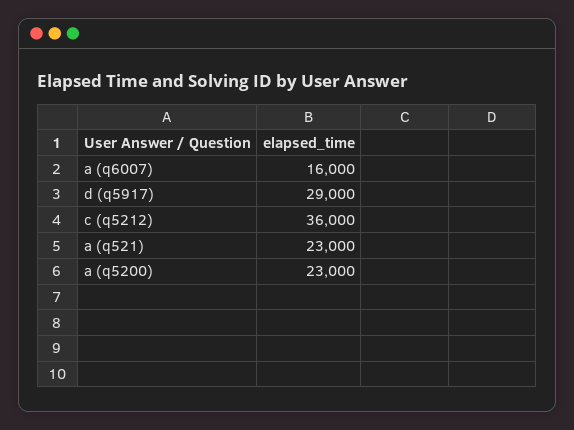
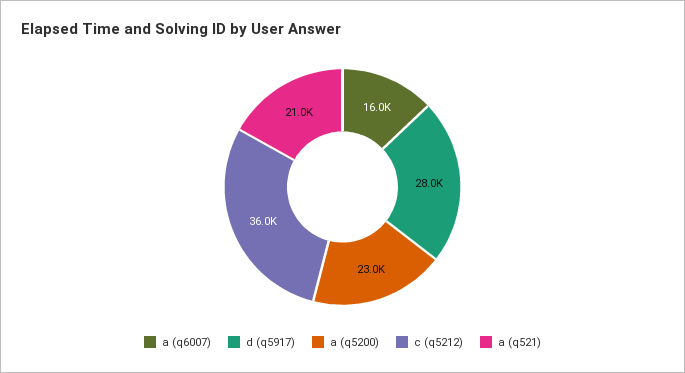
d (q5917): 29000 -> 28000
a (q521): 23000 -> 21000

